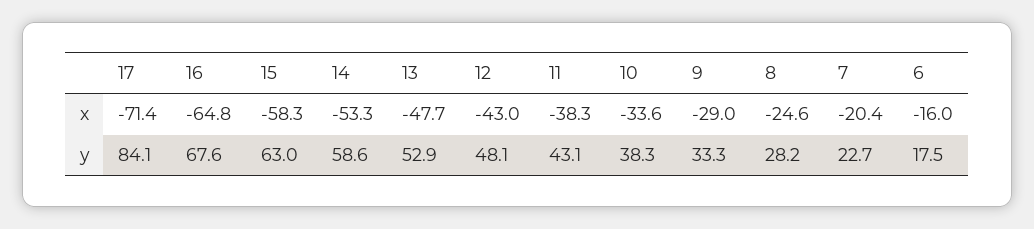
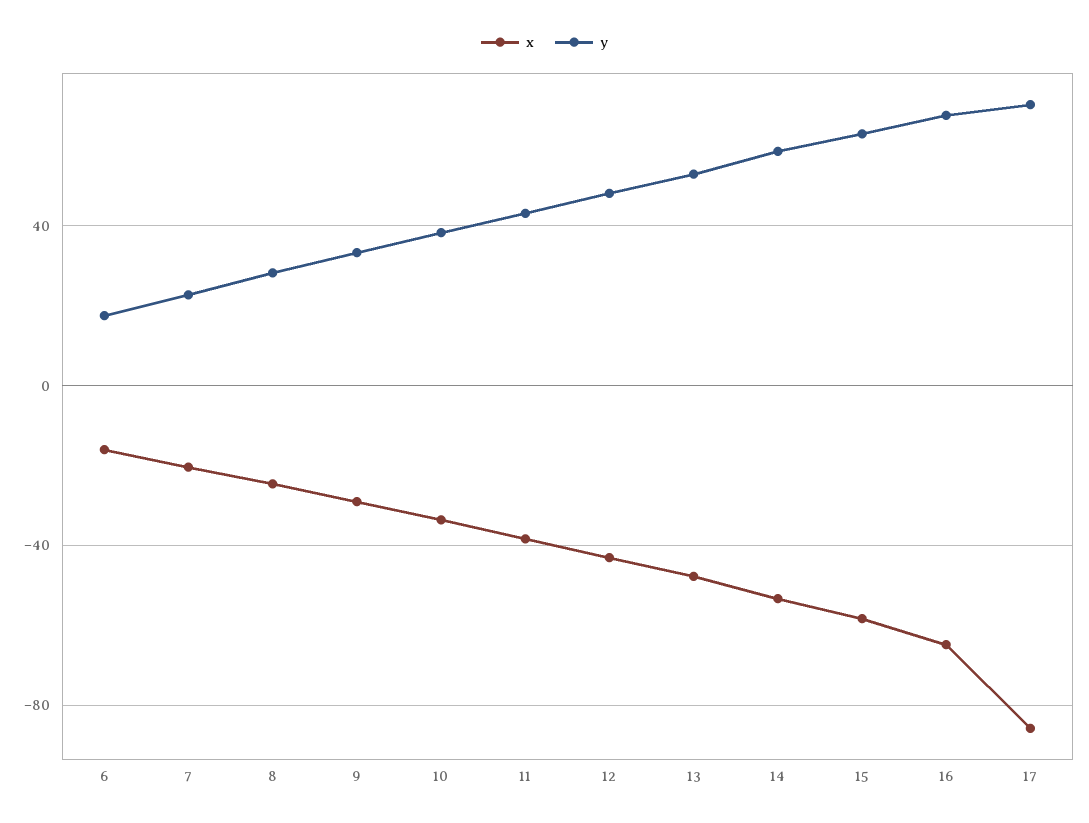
x, 17: -71.4 -> -85
y, 17: 84.1 -> 70

